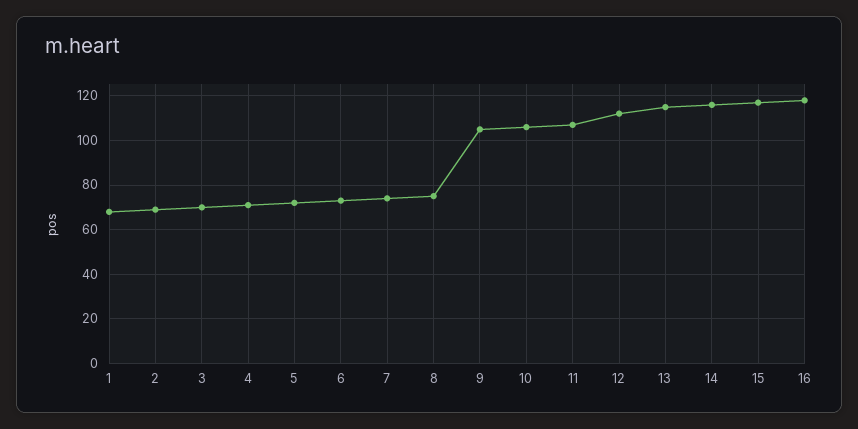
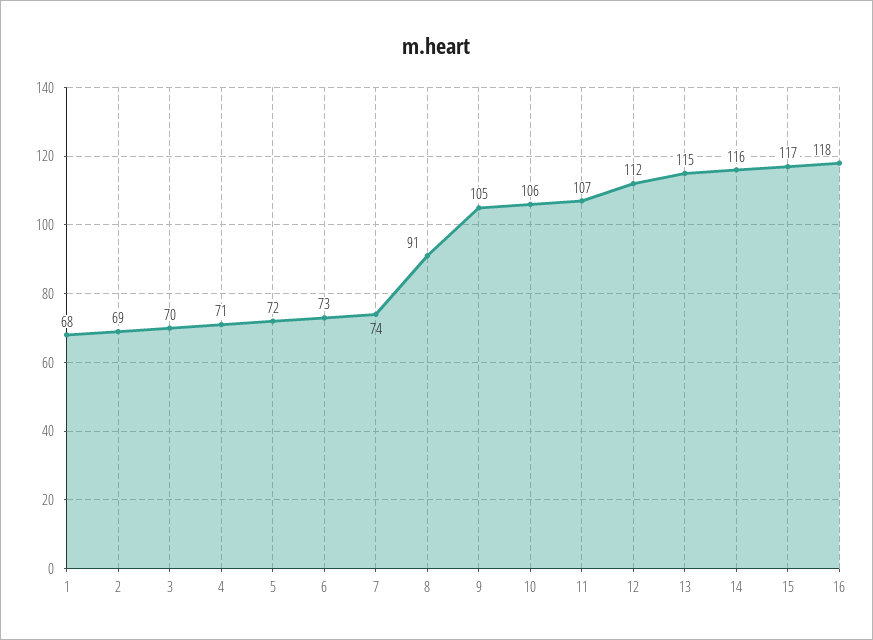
8: 75 -> 91

